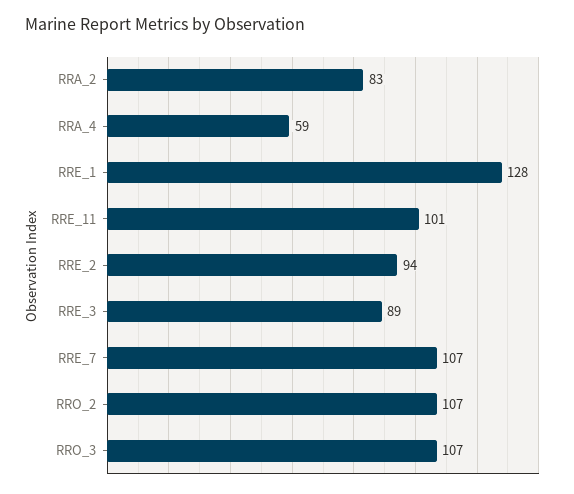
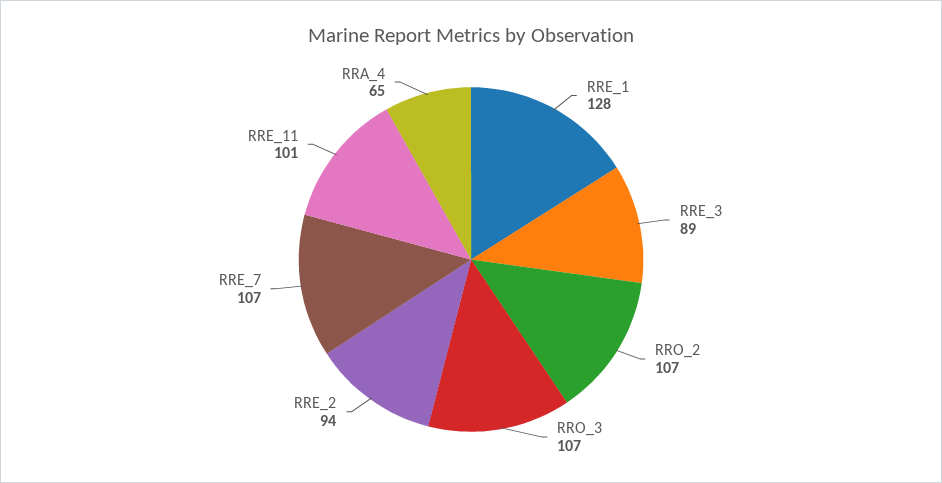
RRA_2: 83 -> none
RRA_4: 59 -> 65

